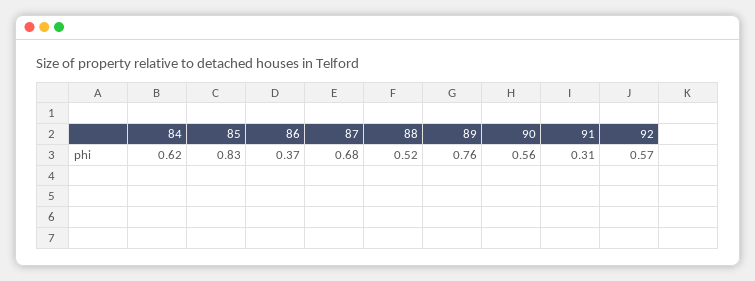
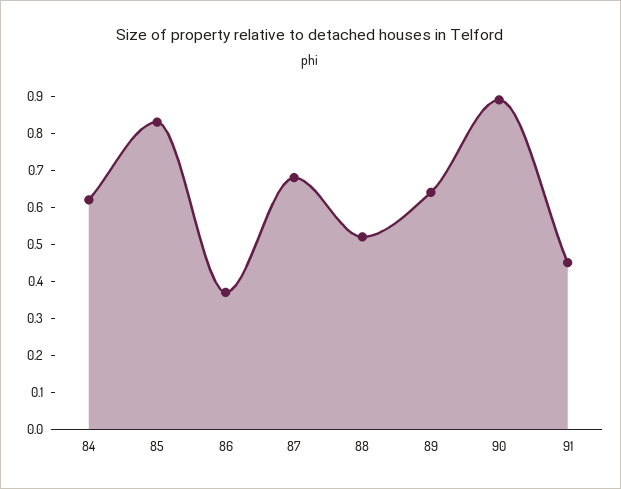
89: 0.76 -> 0.65
90: 0.56 -> 0.9
91: 0.31 -> 0.45
92: 0.57 -> none

